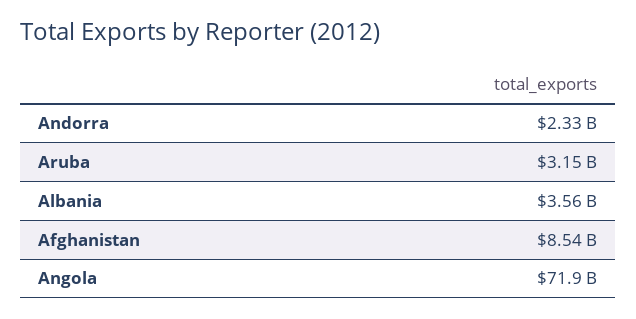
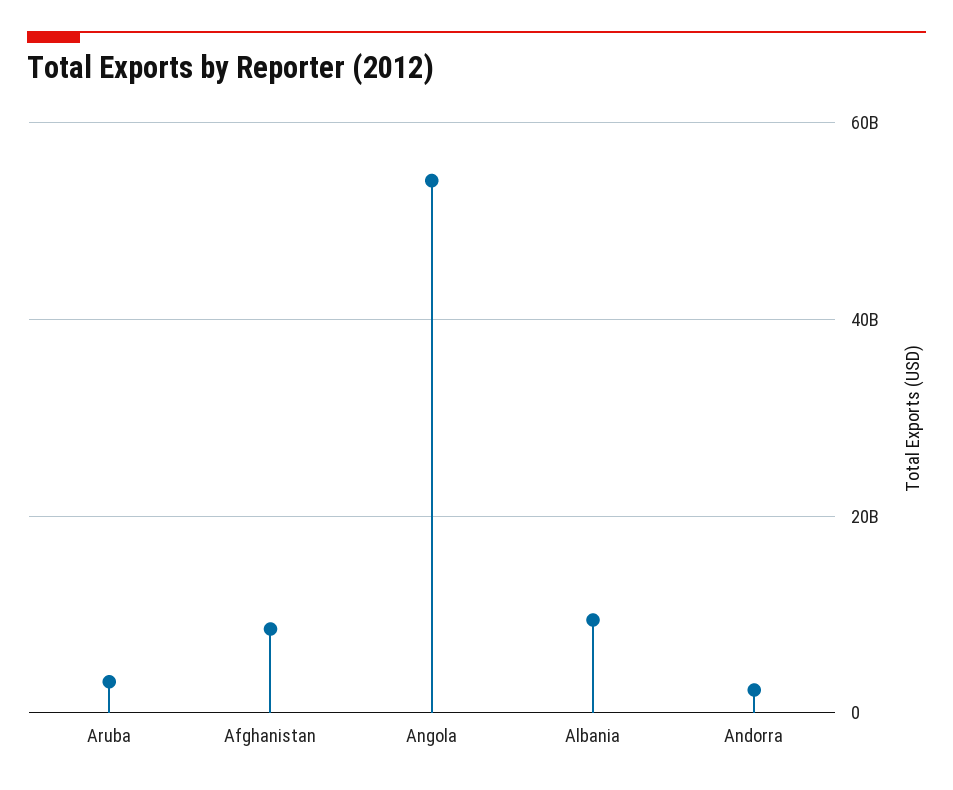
Albania: 3560000000 -> 10000000000
Angola: 71900000000 -> 54000000000

